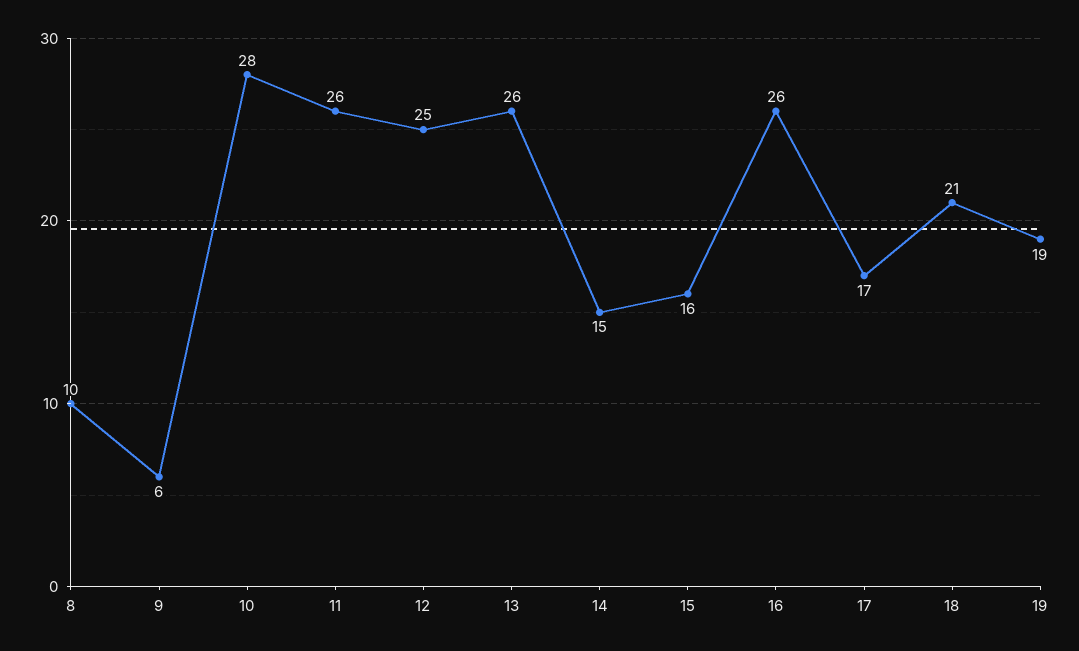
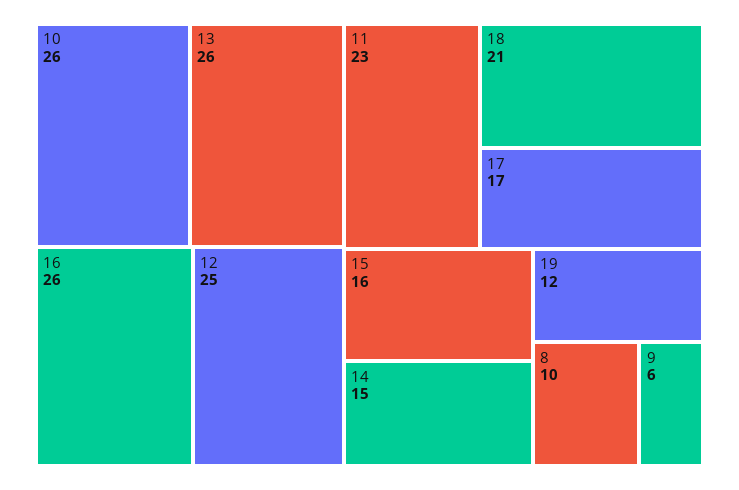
10: 28 -> 26
11: 26 -> 23
19: 19 -> 12

